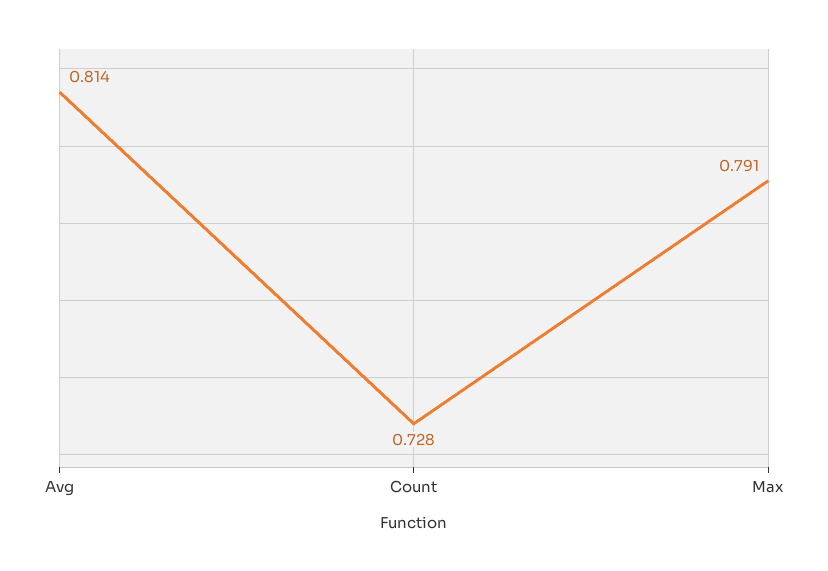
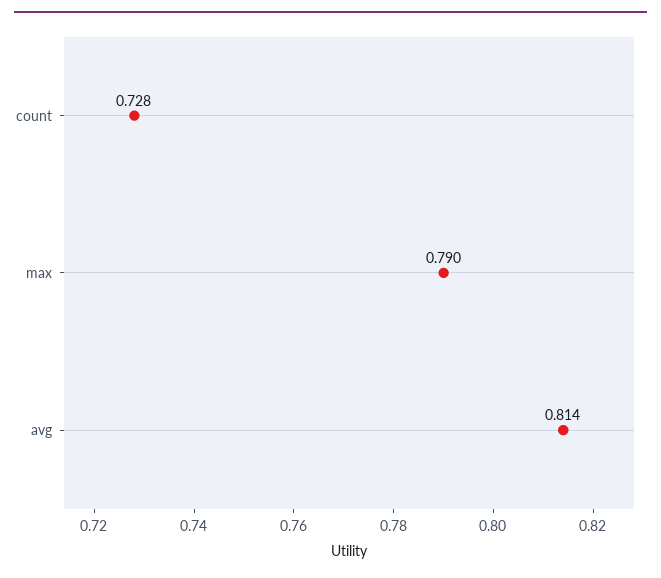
Max: 0.791 -> 0.79

